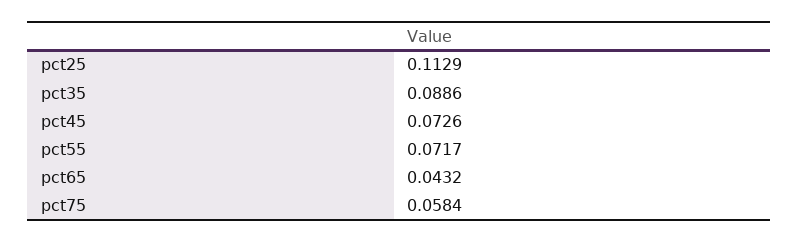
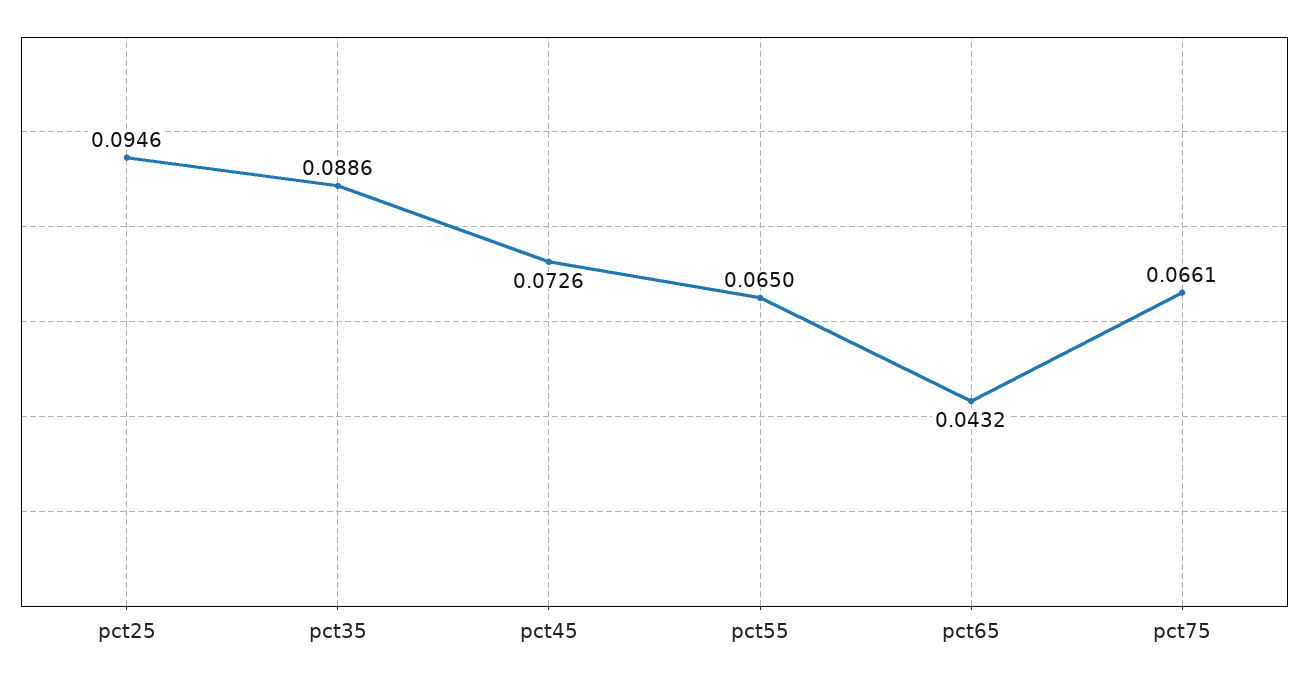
pct25: 0.1129 -> 0.0946
pct55: 0.0717 -> 0.065
pct75: 0.0584 -> 0.0661

